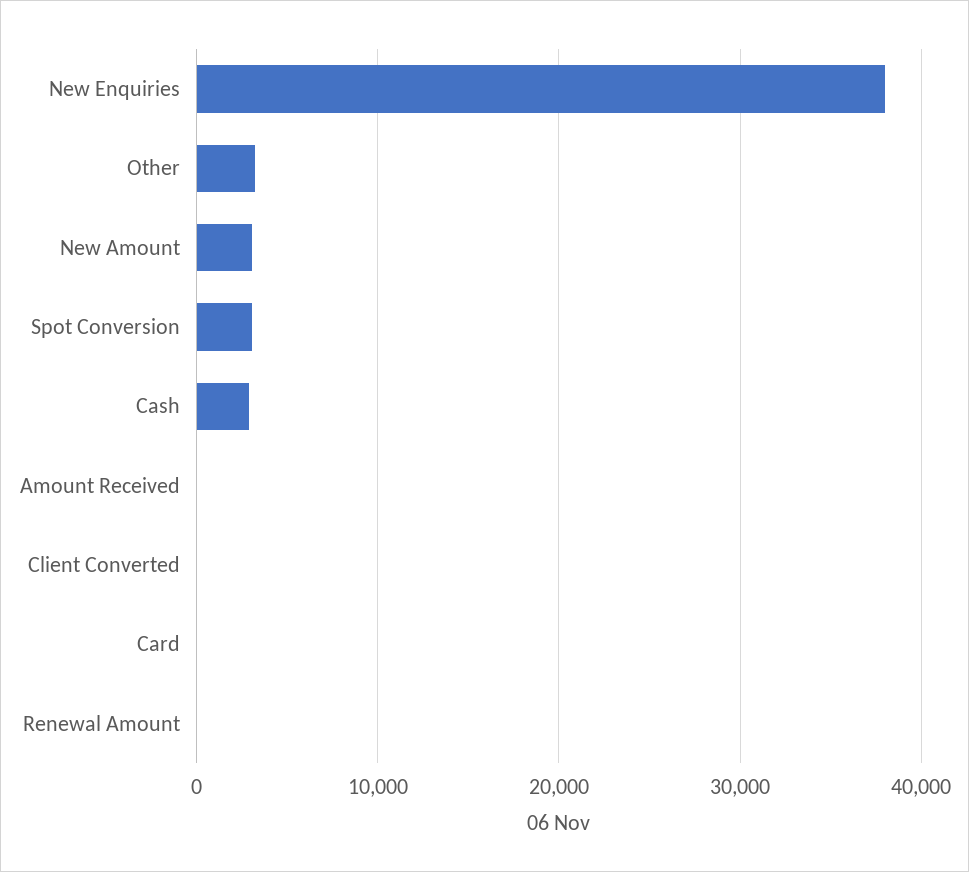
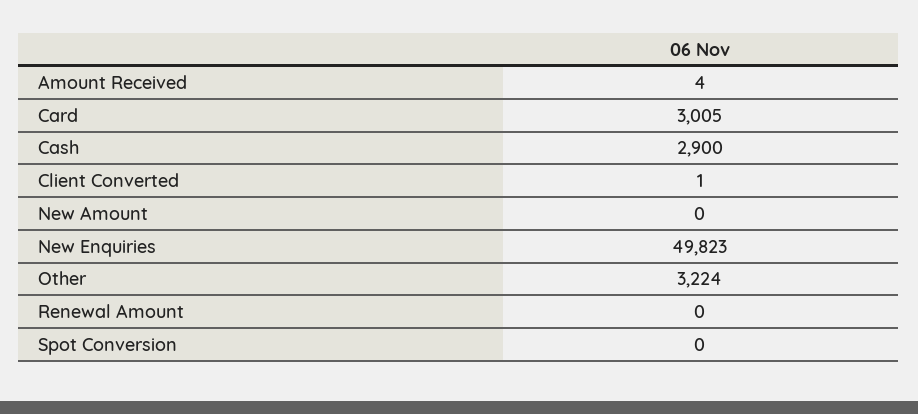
New Enquiries: 38000 -> 49823
New Amount: 3000 -> 0
Spot Conversion: 3000 -> 0
Card: 0 -> 3005

